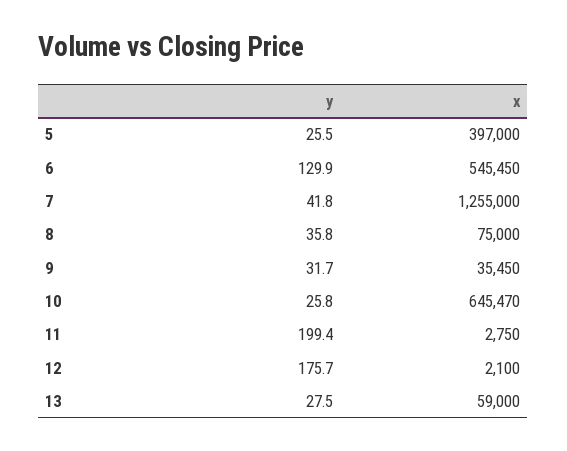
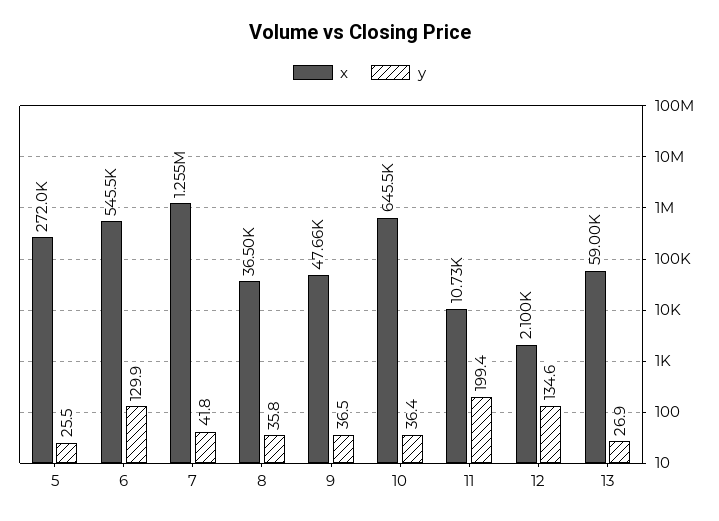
x, 5: 397000 -> 272000
x, 8: 75000 -> 36500
y, 9: 31.7 -> 36.5
x, 9: 35450 -> 47660
y, 10: 25.8 -> 36.4
x, 11: 2750 -> 10730
y, 12: 175.7 -> 134.6
y, 13: 27.5 -> 26.9

